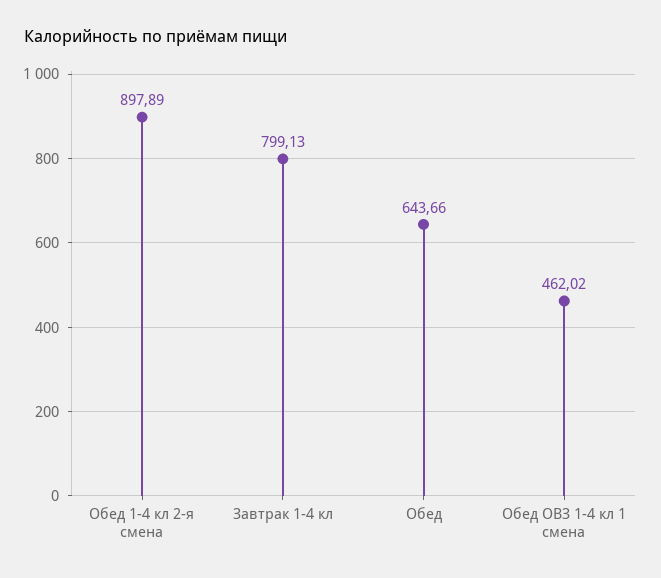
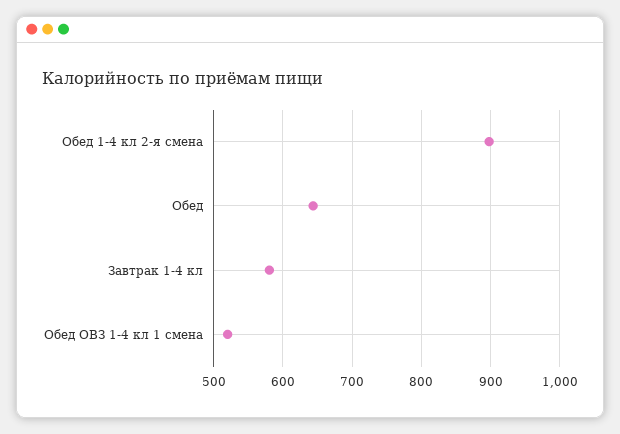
Завтрак 1-4 кл: 799.13 -> 580
Обед ОВЗ 1-4 кл 1 смена: 462.02 -> 520

